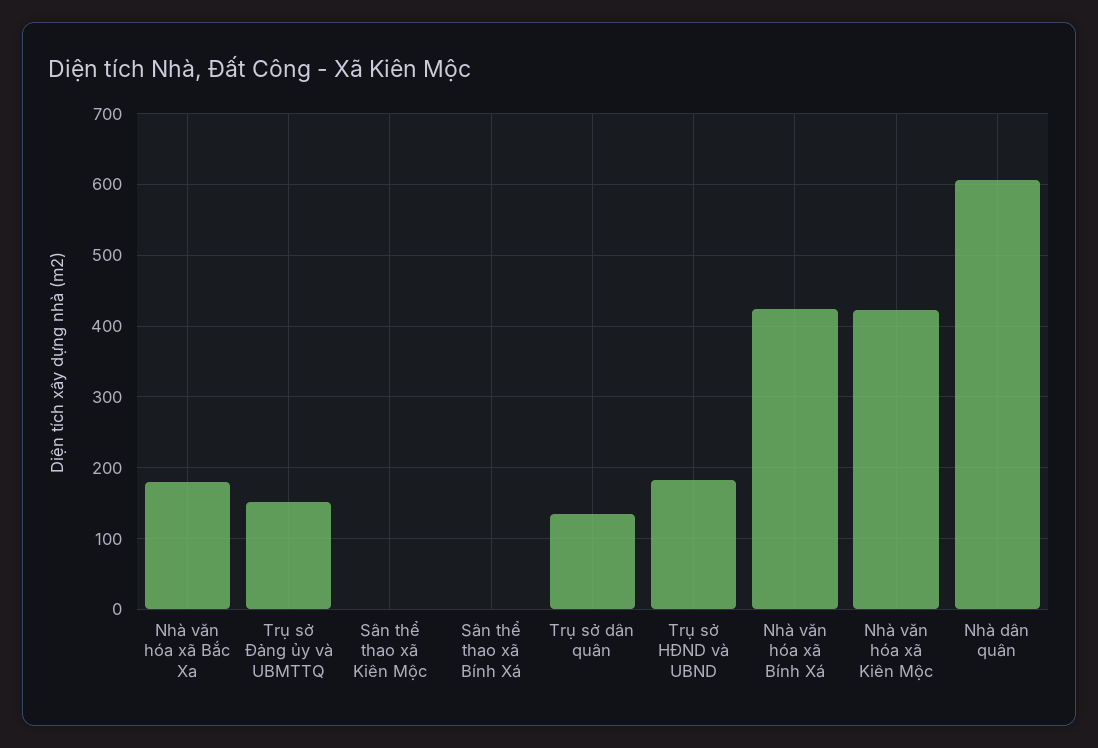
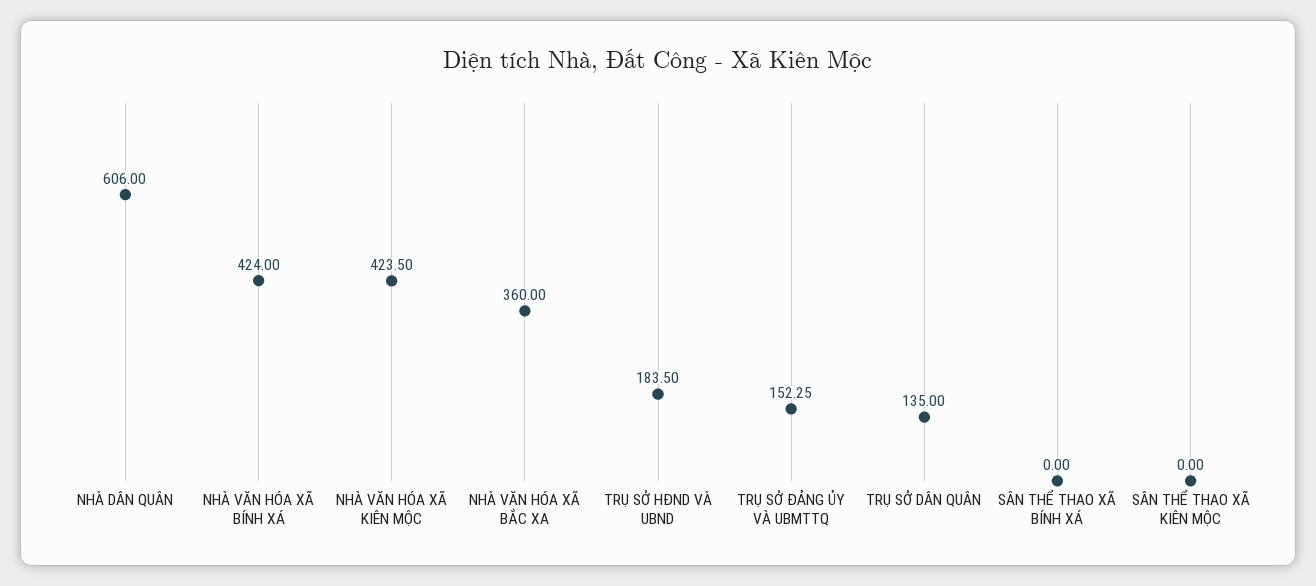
Nhà văn hóa xã Bắc Xa: 180 -> 360

